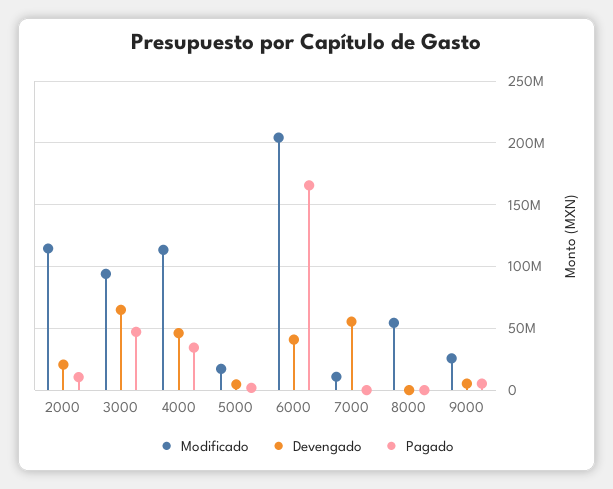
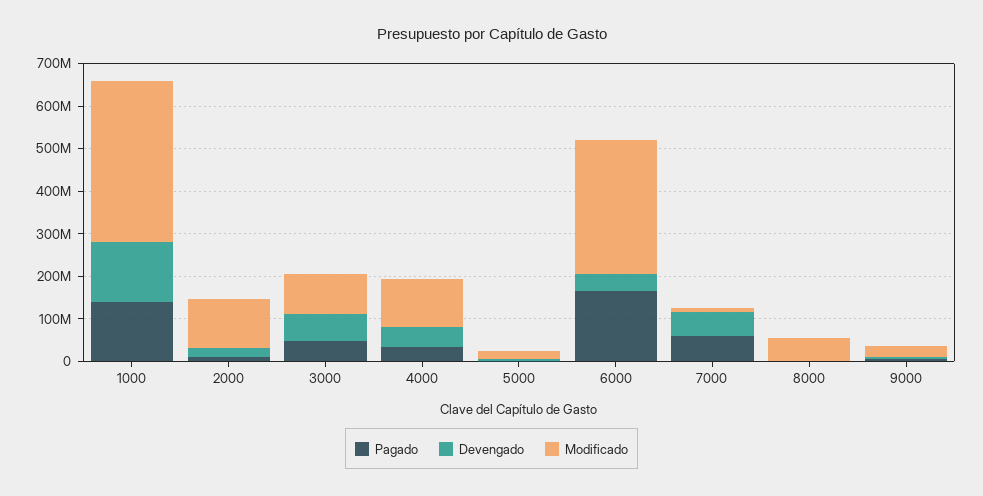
Modificado, 6000: 205000000 -> 320000000
Pagado, 7000: 0 -> 60000000
Pagado, 1000: none -> 140000000
Devengado, 1000: none -> 140000000
Modificado, 1000: none -> 380000000

